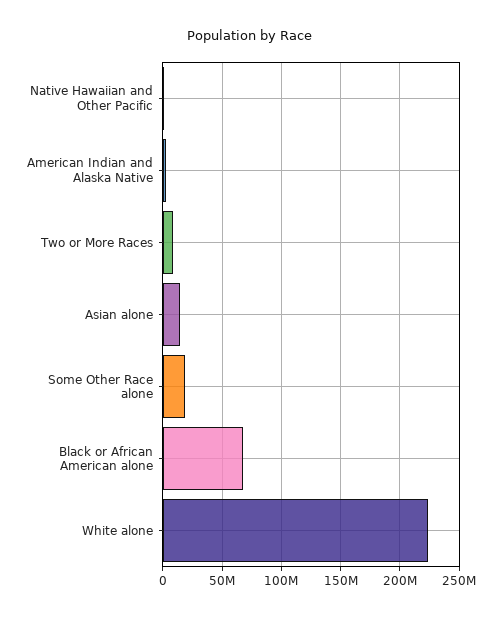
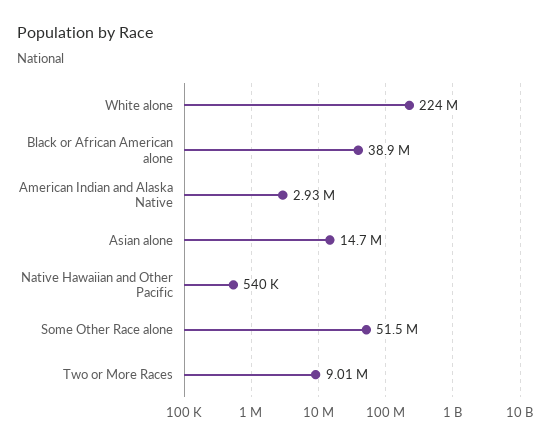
Some Other Race alone: 20000000 -> 51500000
Black or African American alone: 70000000 -> 38900000

